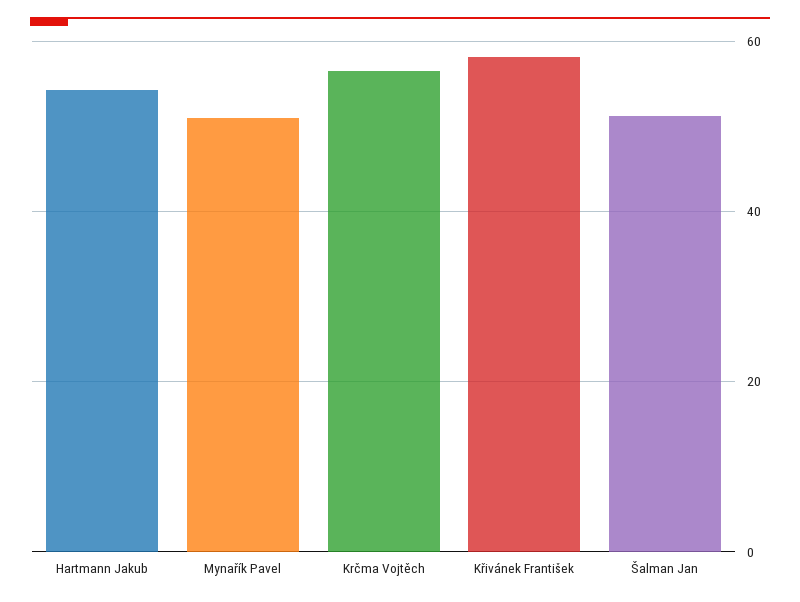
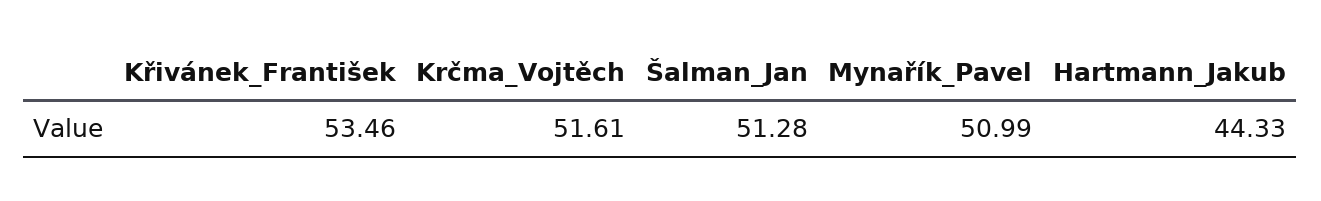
Hartmann Jakub: 54 -> 44.33
Krčma Vojtěch: 56 -> 51.61
Křivánek František: 58 -> 53.46

